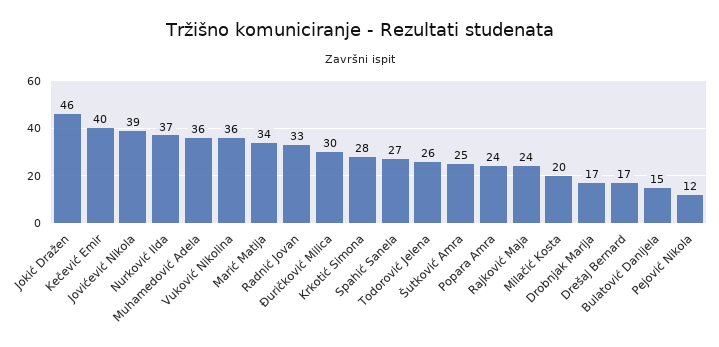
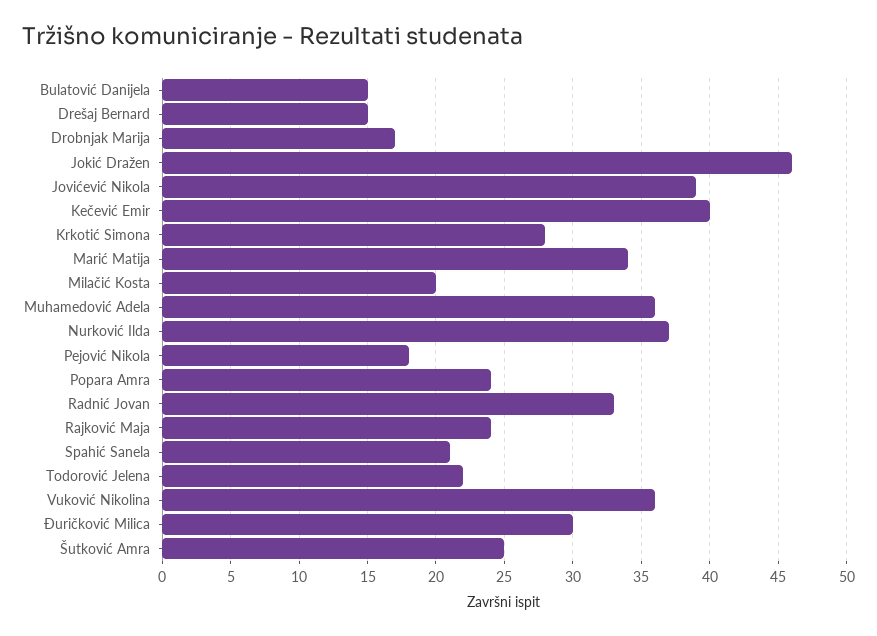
Spahić Sanela: 27 -> 21
Todorović Jelena: 26 -> 22
Drešaj Bernard: 17 -> 15
Pejović Nikola: 12 -> 18

